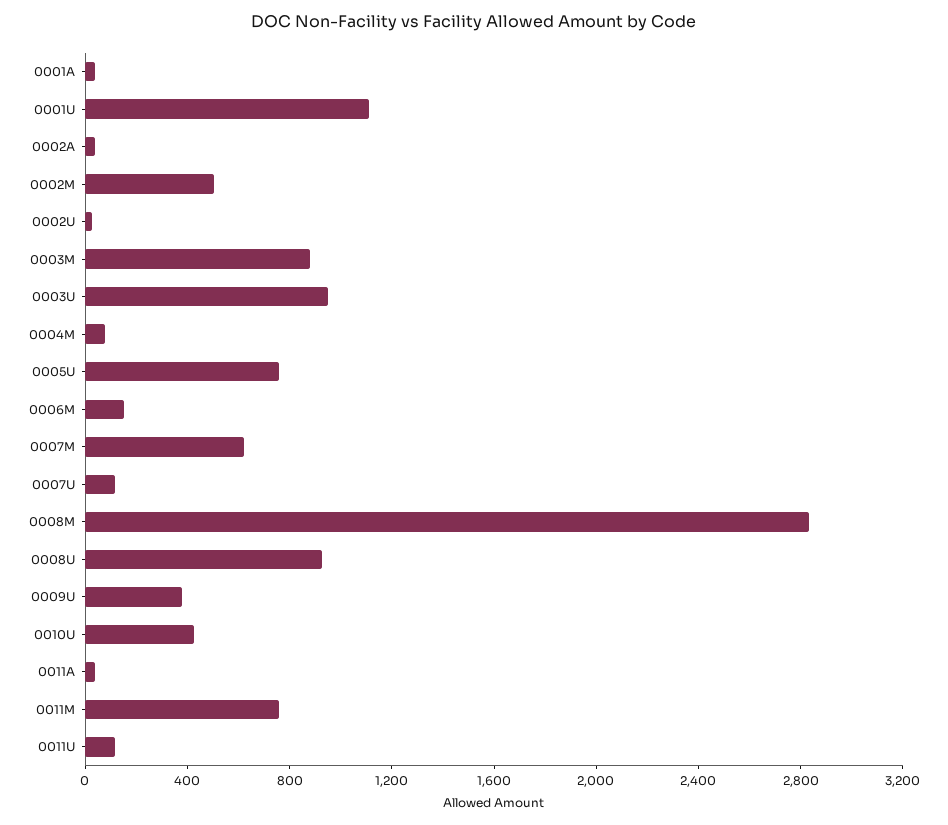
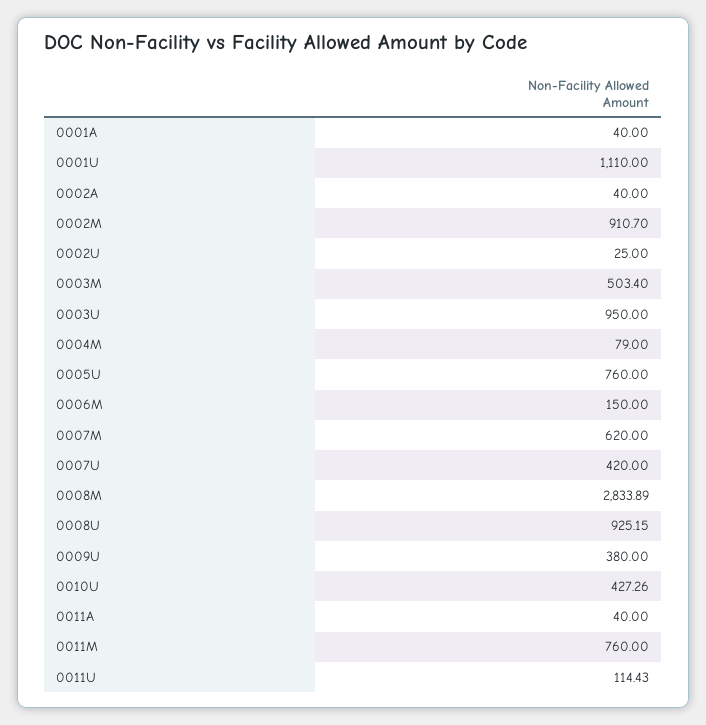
0002M: 500 -> 910.7
0003M: 900 -> 503.4
0007U: 100 -> 420

